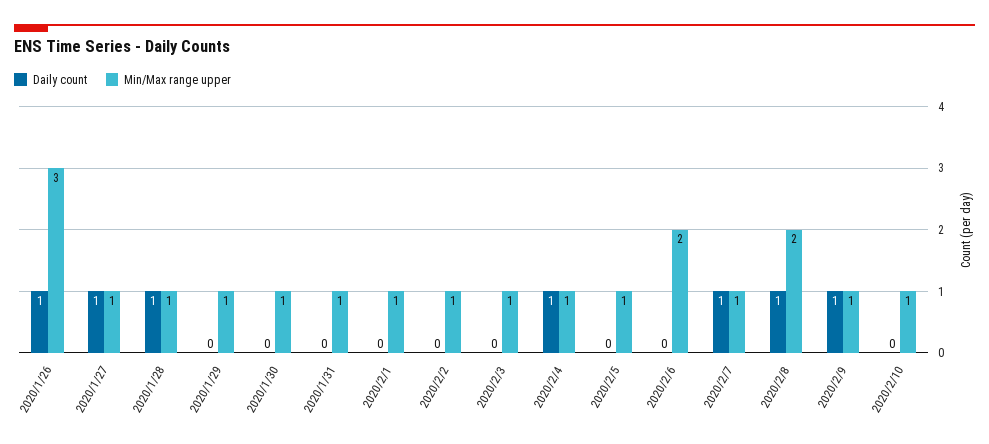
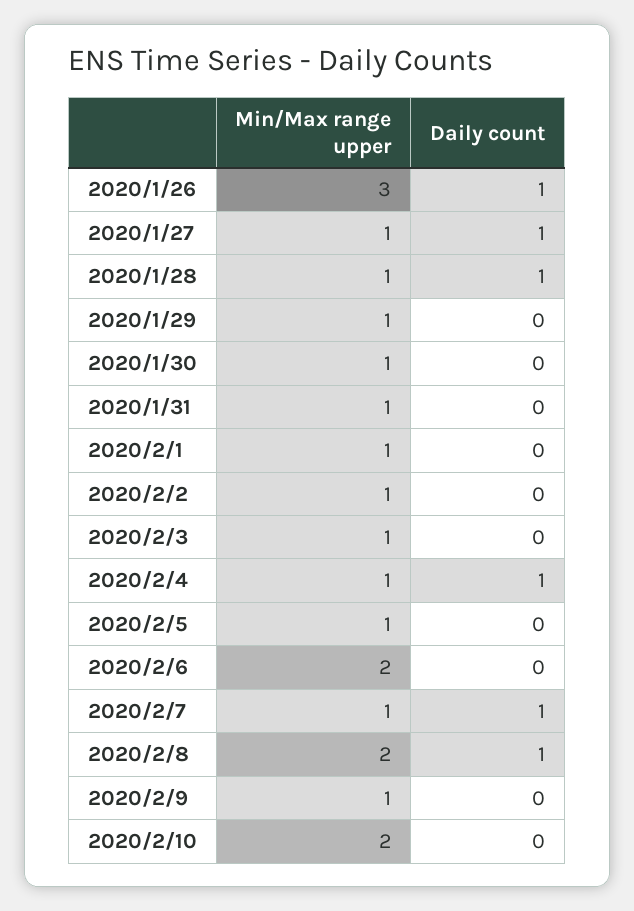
Daily count, 2020/2/9: 1 -> 0
Min/Max range upper, 2020/2/10: 1 -> 2

